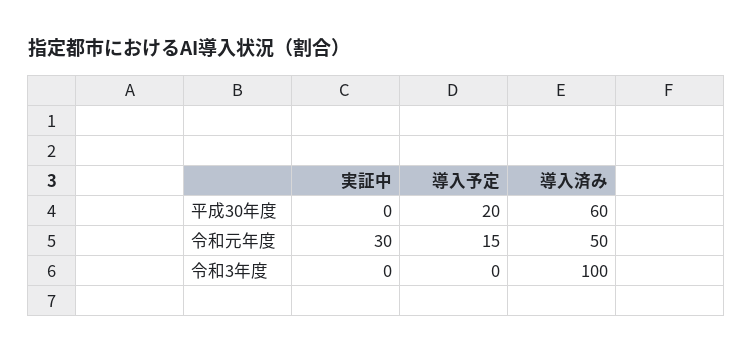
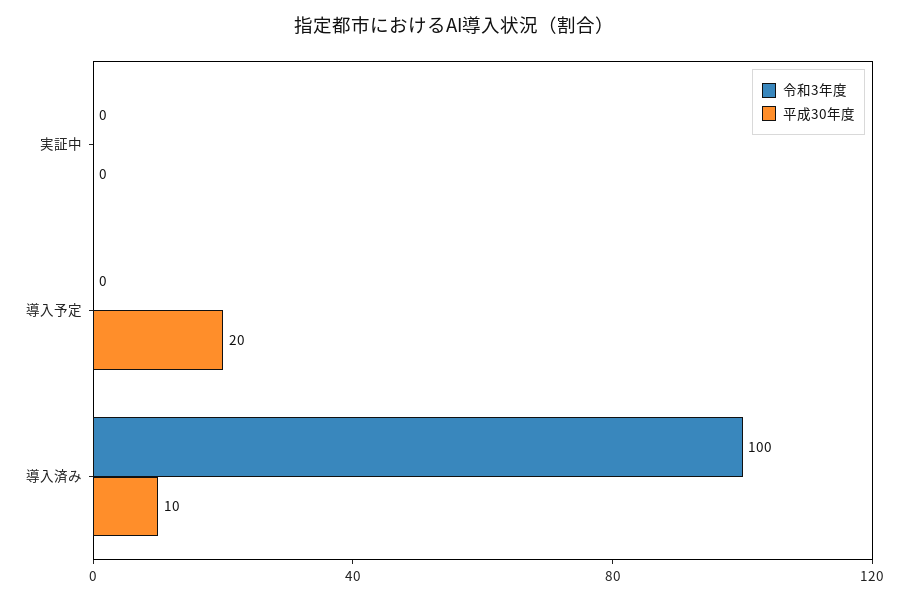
平成30年度, 導入済み: 60 -> 10
令和元年度, 実証中: 30 -> none
令和元年度, 導入予定: 15 -> none
令和元年度, 導入済み: 50 -> none

